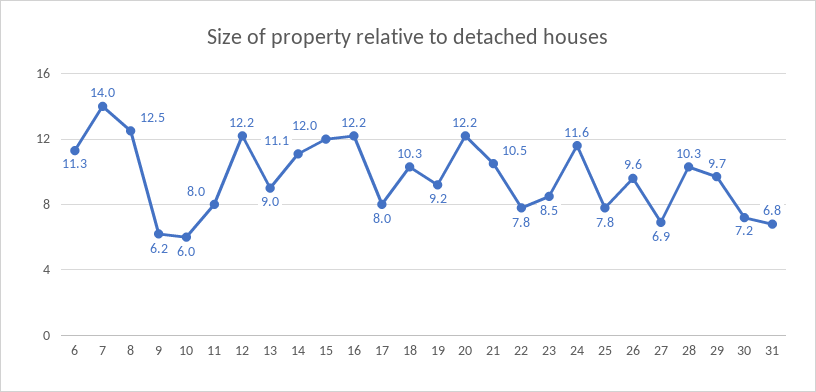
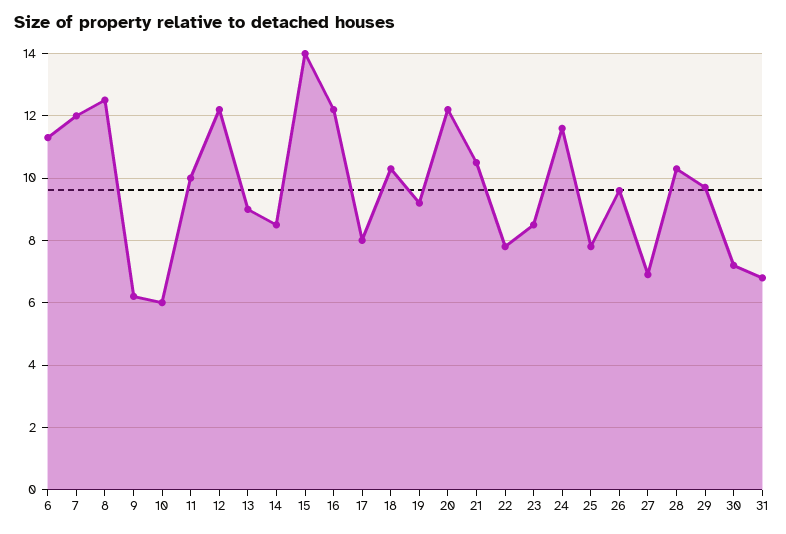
7: 14 -> 12
11: 8 -> 10
14: 11.1 -> 8.5
15: 12 -> 14

